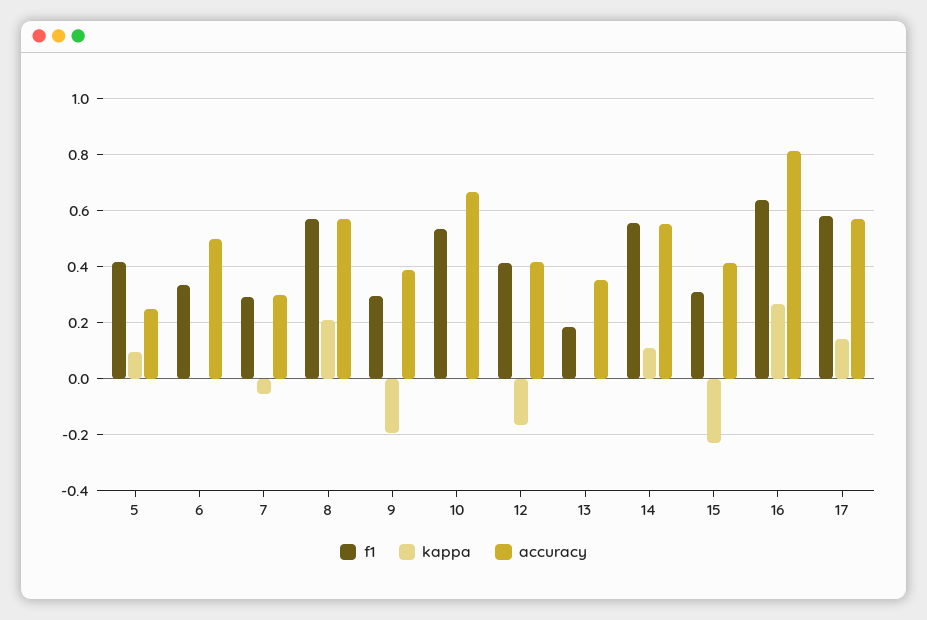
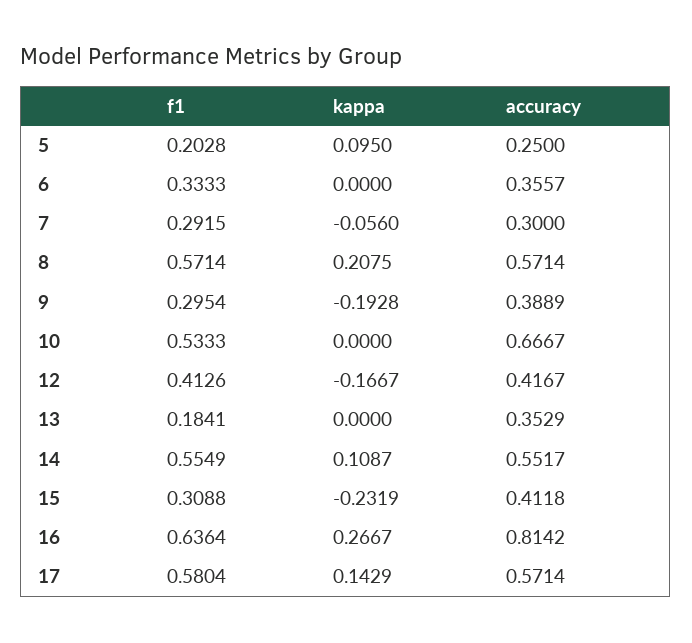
f1, 5: 0.425 -> 0.2028
accuracy, 6: 0.5 -> 0.3557

